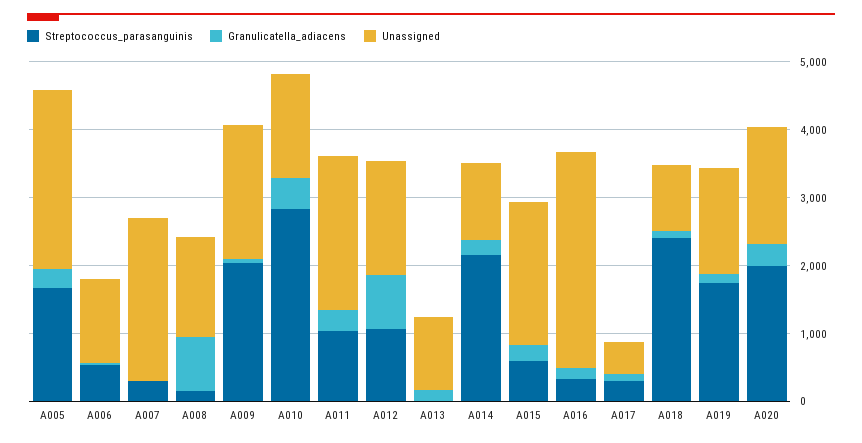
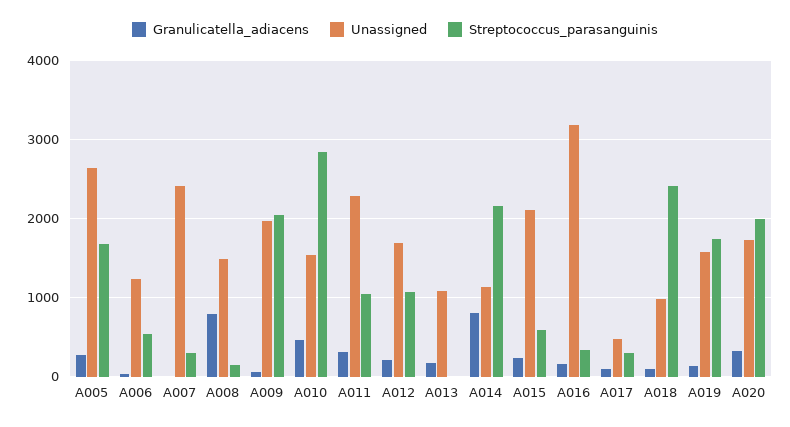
Granulicatella_adiacens, A012: 800 -> 200
Granulicatella_adiacens, A014: 200 -> 800

